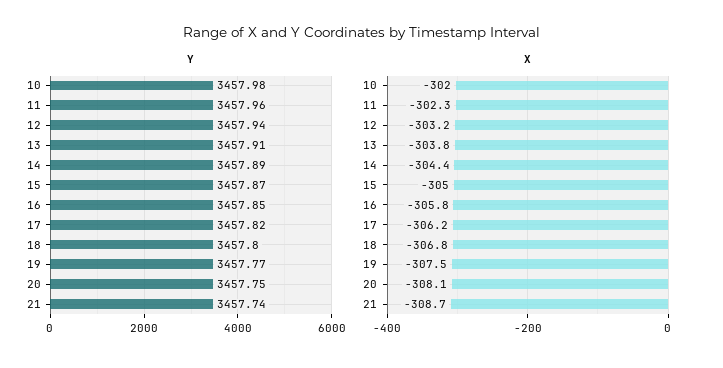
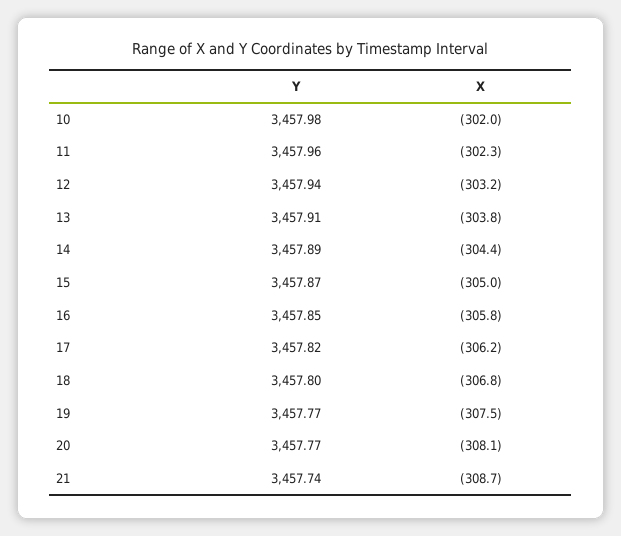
Y, 20: 3457.75 -> 3457.77

